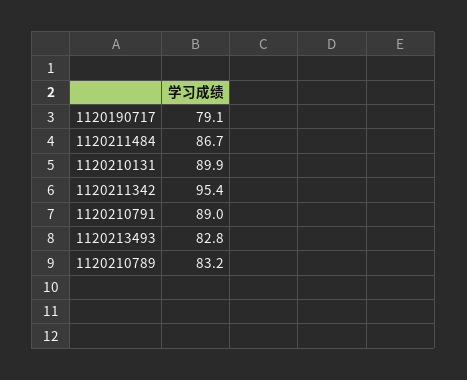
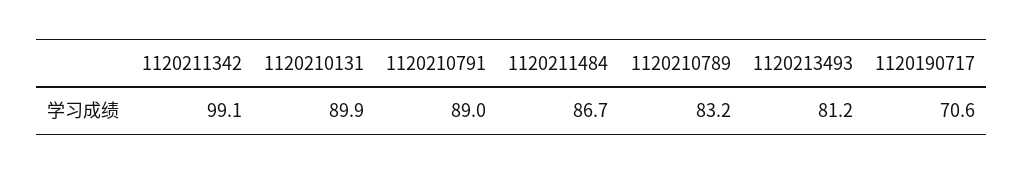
1120190717: 79.1 -> 70.6
1120211342: 95.4 -> 99.1
1120213493: 82.8 -> 81.2

